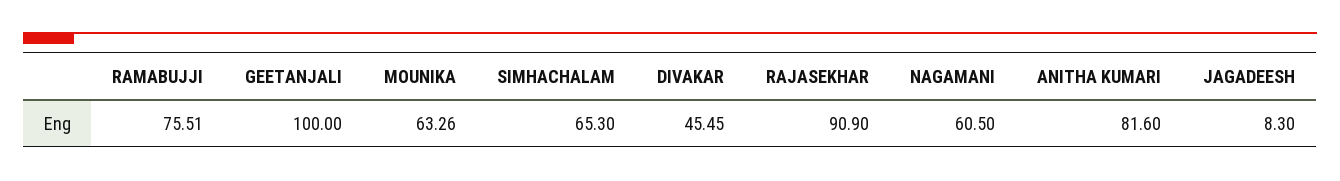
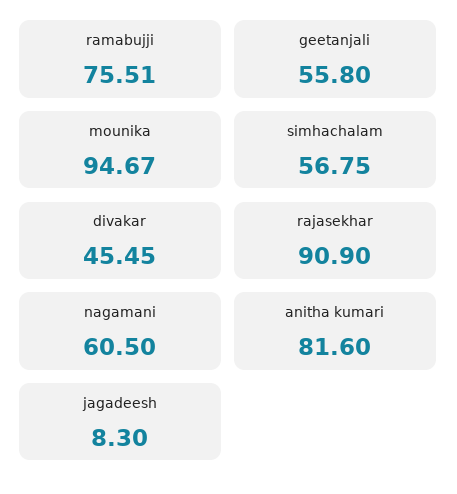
GEETANJALI: 100 -> 55.8
MOUNIKA: 63.26 -> 94.67
SIMHACHALAM: 65.3 -> 56.75

